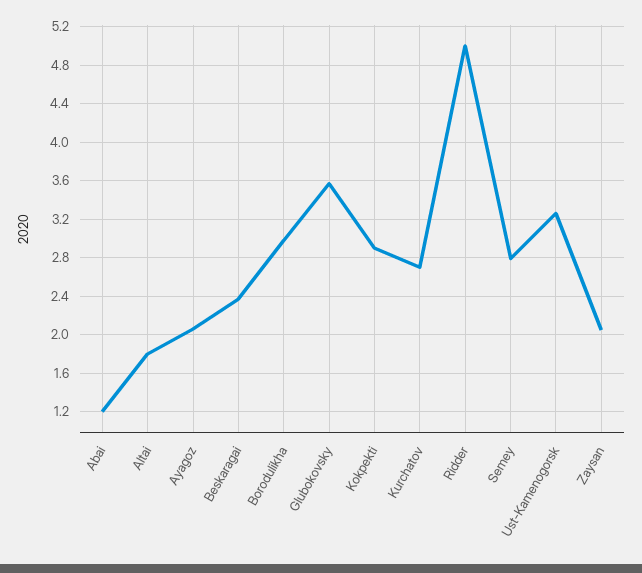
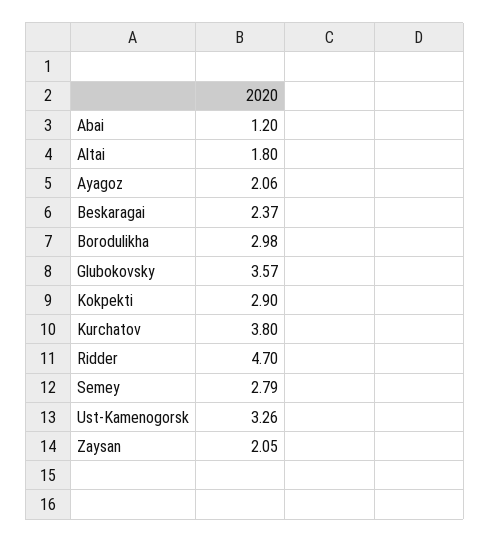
Kurchatov: 2.7 -> 3.8
Ridder: 5 -> 4.7

